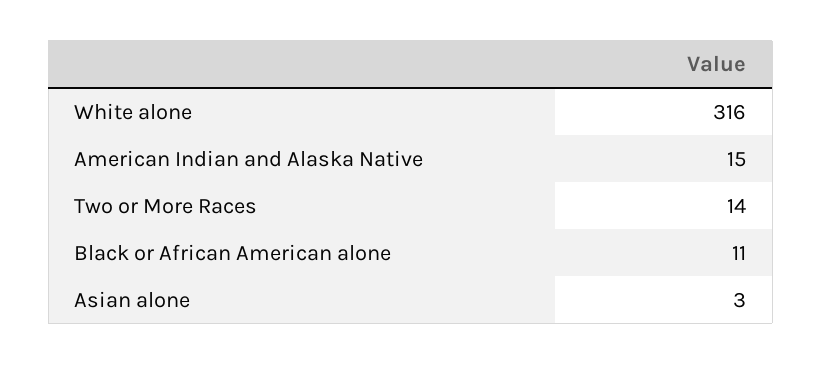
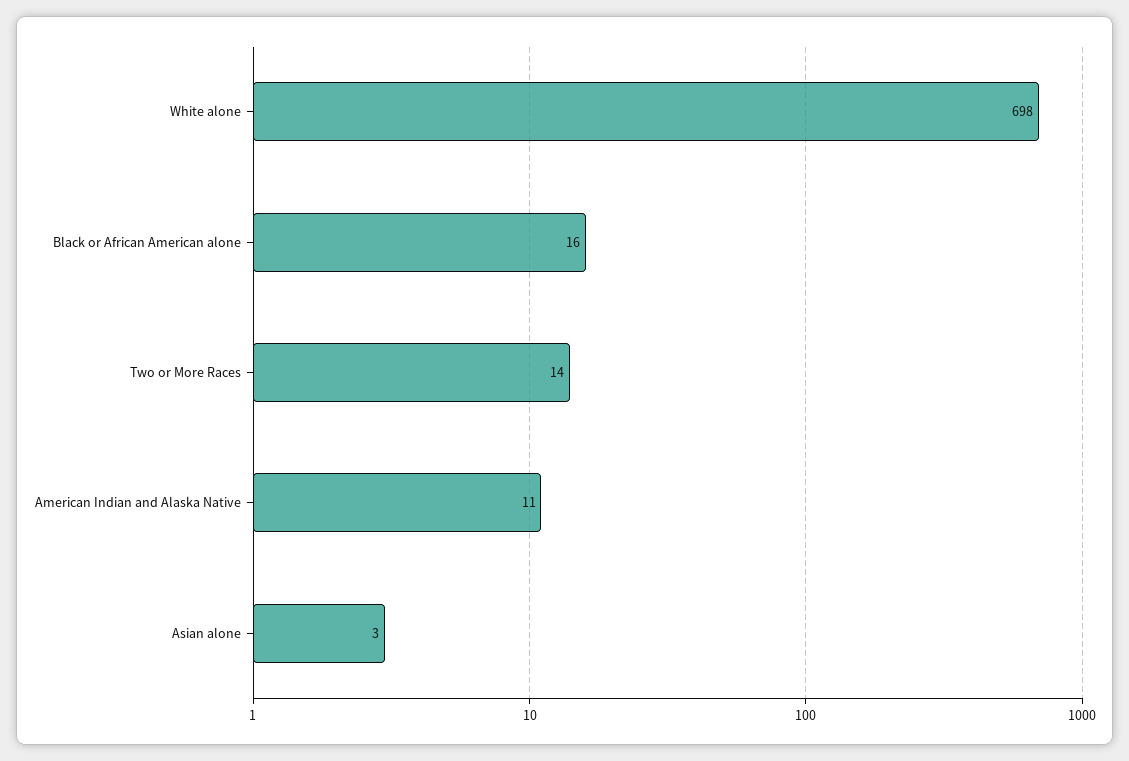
White alone: 316 -> 698
American Indian and Alaska Native: 15 -> 11
Black or African American alone: 11 -> 16

